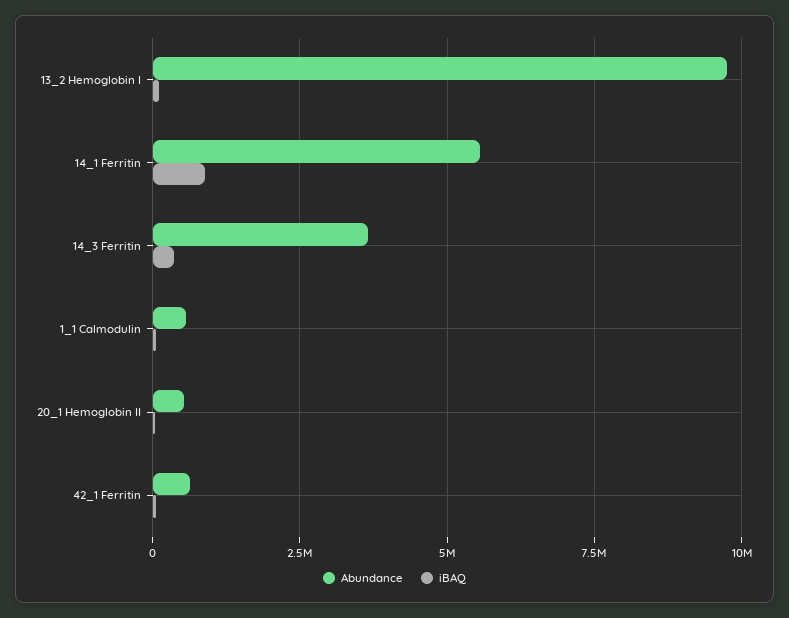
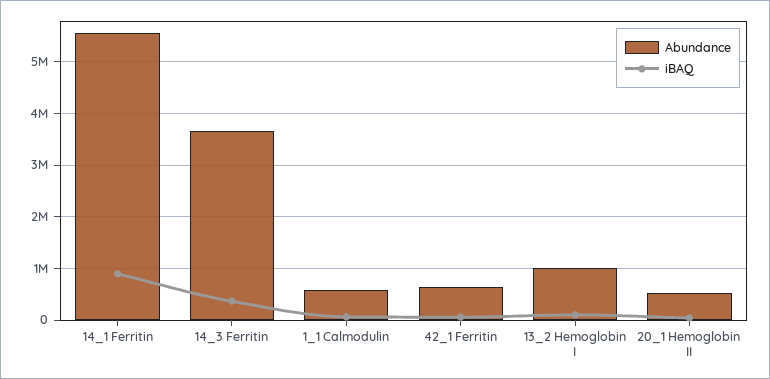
Abundance, 13_2 Hemoglobin I: 9750000 -> 1000000

